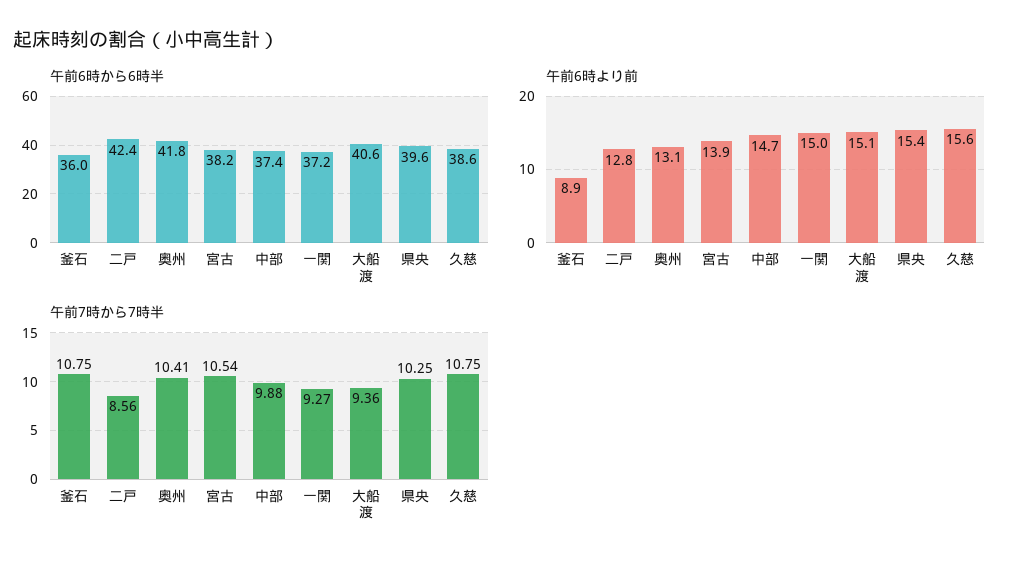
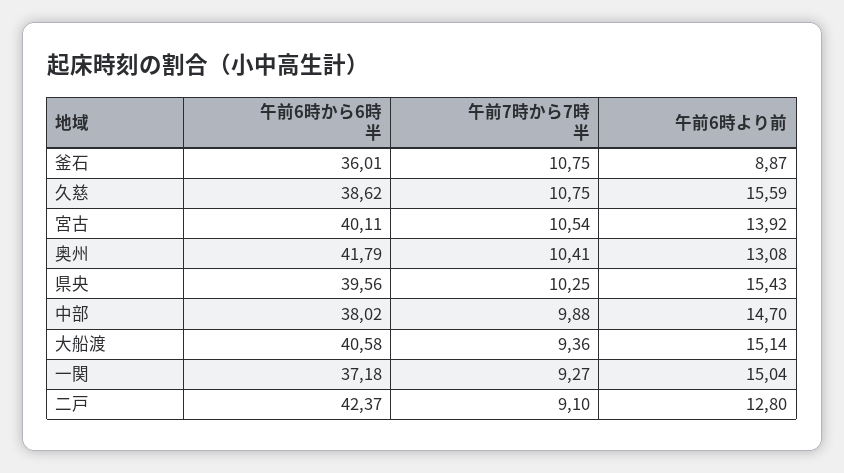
午前6時から6時半, 宮古: 38.2 -> 40.11
午前6時から6時半, 中部: 37.4 -> 38.02
午前7時から7時半, 二戸: 8.56 -> 9.1

